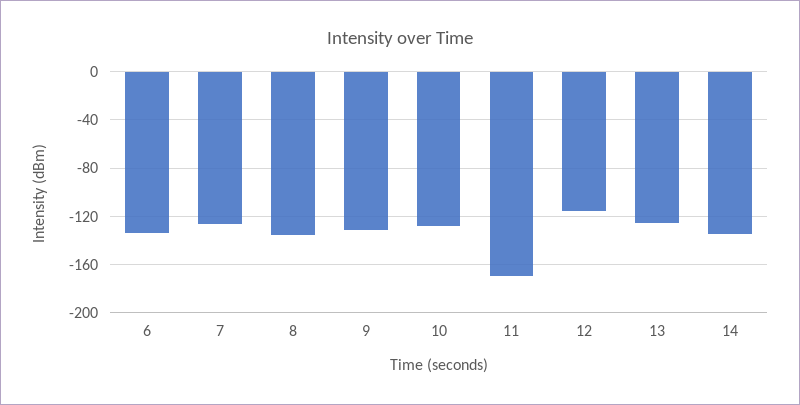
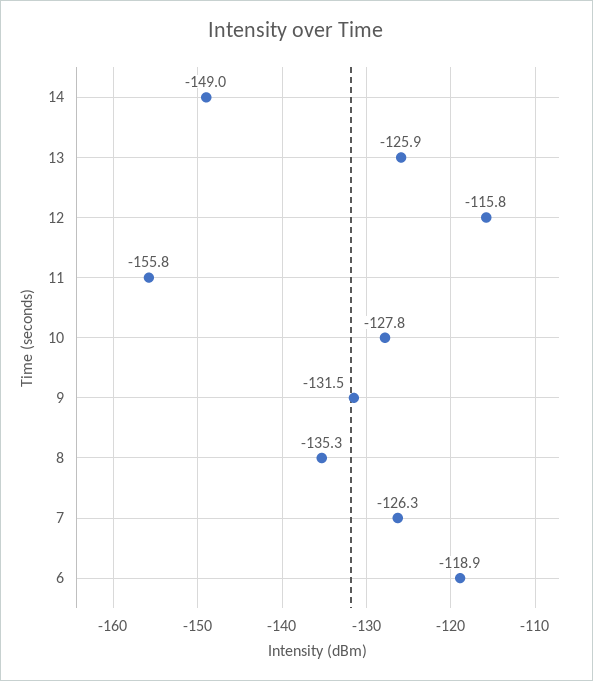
6: -135 -> -118.9
11: -170 -> -155.8
14: -135 -> -149

